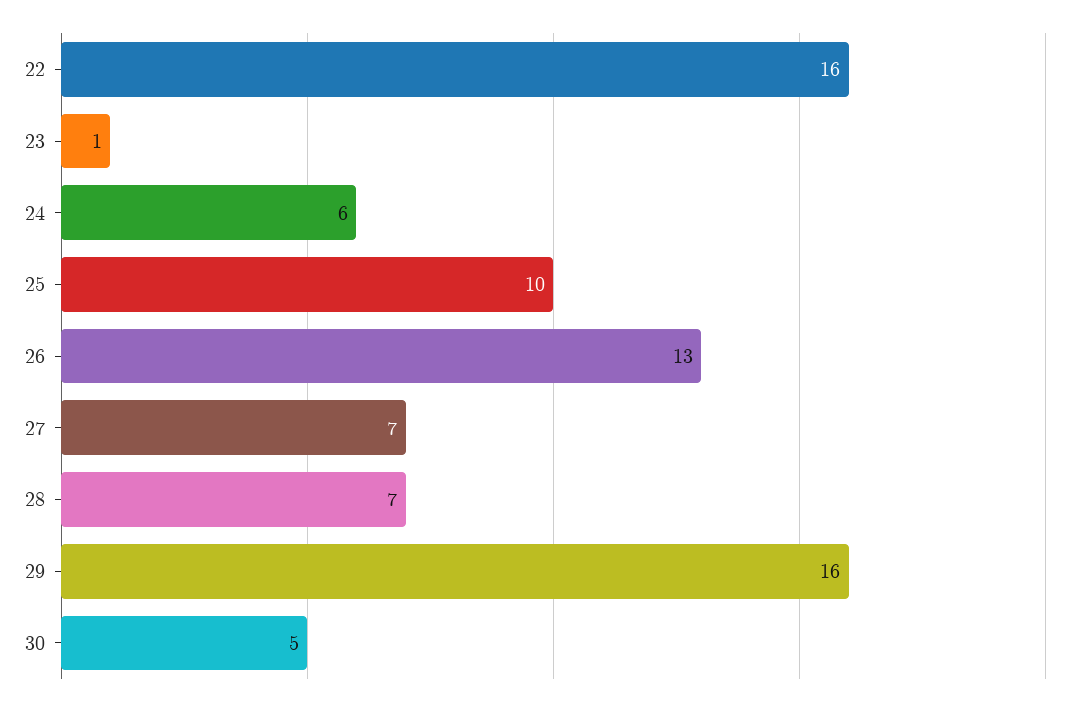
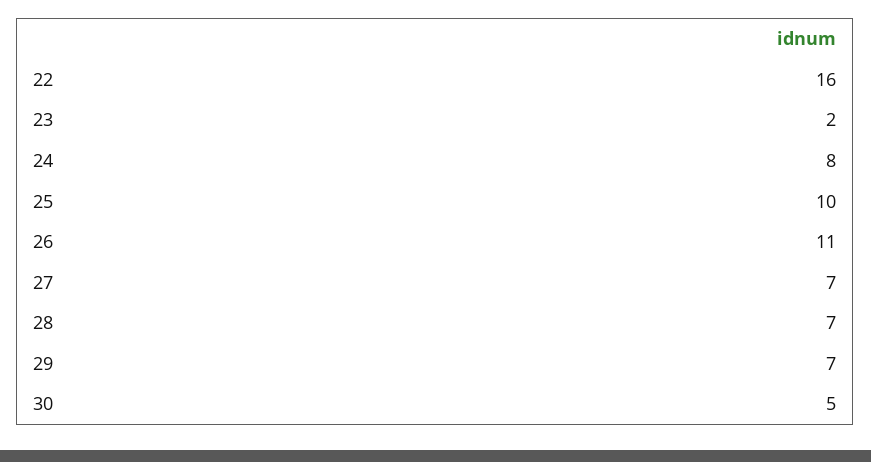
23: 1 -> 2
24: 6 -> 8
26: 13 -> 11
29: 16 -> 7

